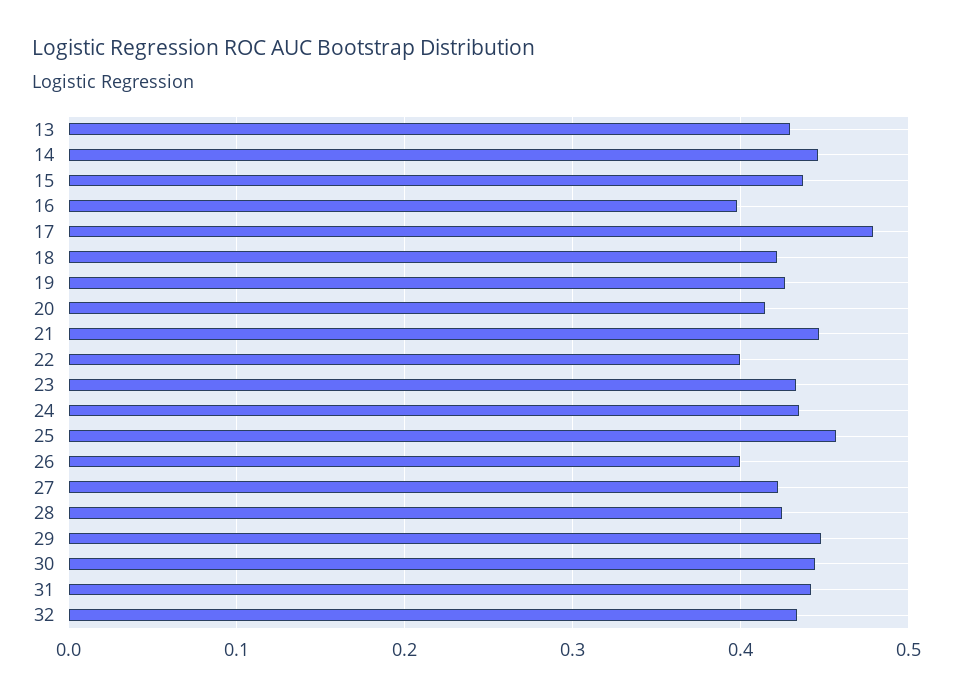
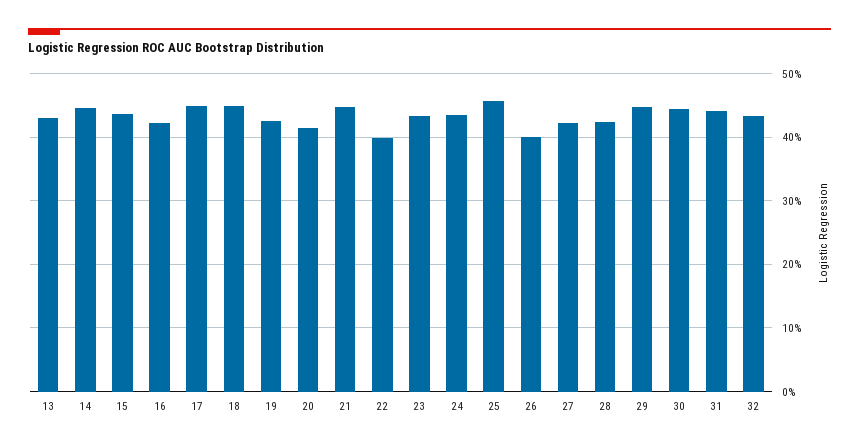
16: 0.4 -> 0.42
17: 0.48 -> 0.45
18: 0.42 -> 0.45

